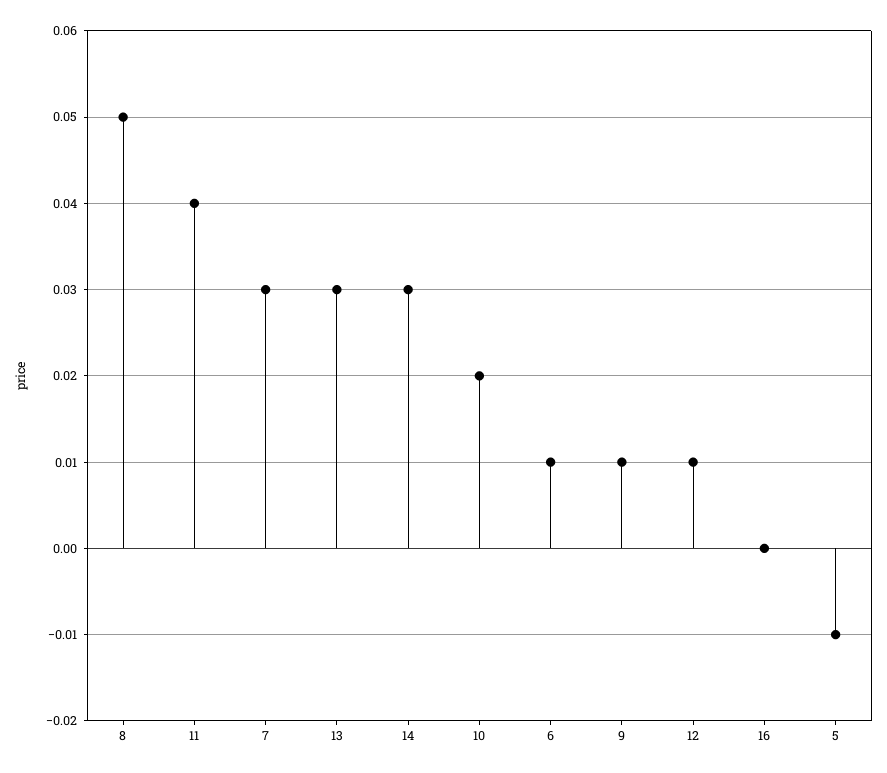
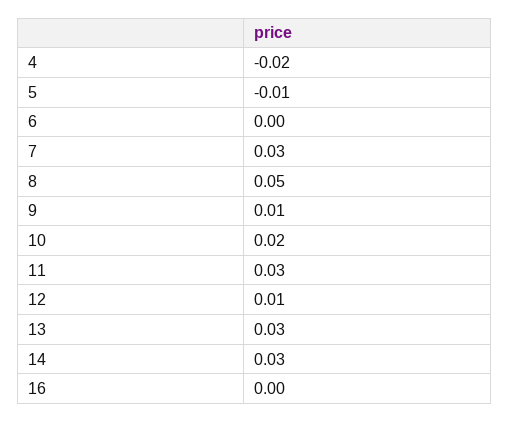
11: 0.04 -> 0.03
6: 0.01 -> 0
4: none -> -0.02

